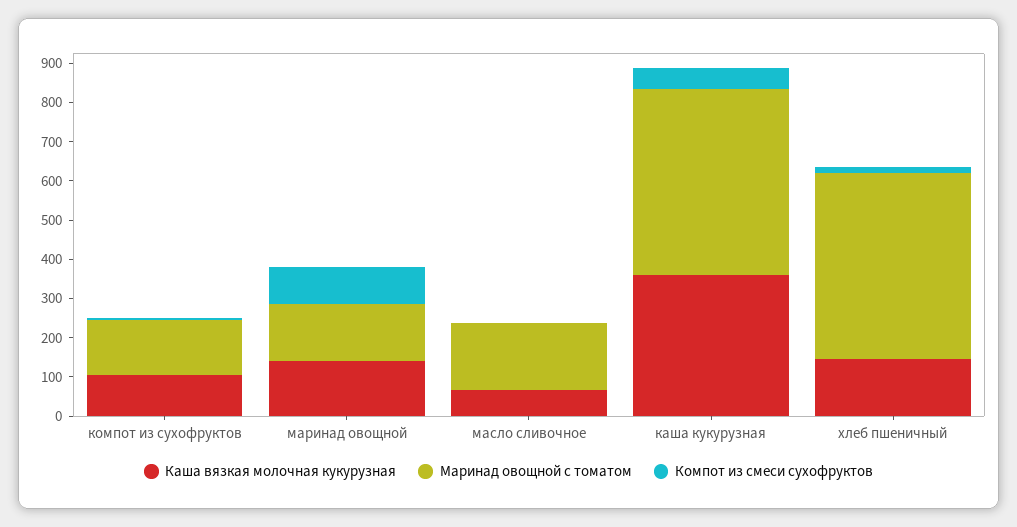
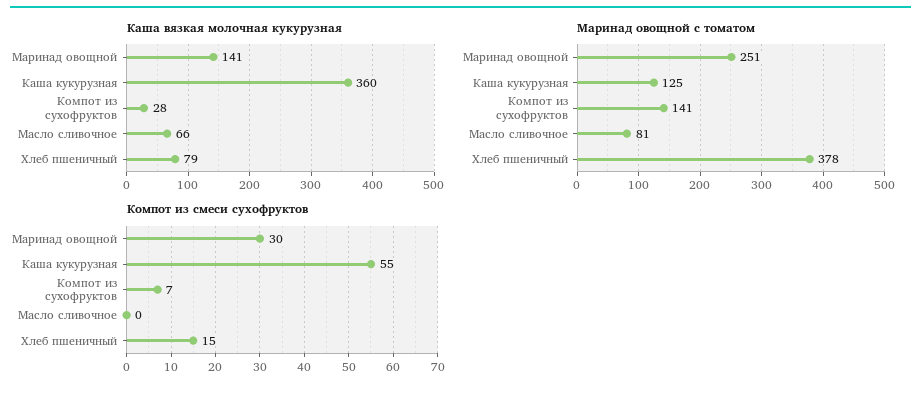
Каша вязкая молочная кукурузная, компот из сухофруктов: 100 -> 28
Маринад овощной с томатом, маринад овощной: 150 -> 251
Компот из смеси сухофруктов, маринад овощной: 100 -> 30
Маринад овощной с томатом, масло сливочное: 175 -> 81
Маринад овощной с томатом, каша кукурузная: 475 -> 125
Каша вязкая молочная кукурузная, хлеб пшеничный: 150 -> 79
Маринад овощной с томатом, хлеб пшеничный: 475 -> 378

